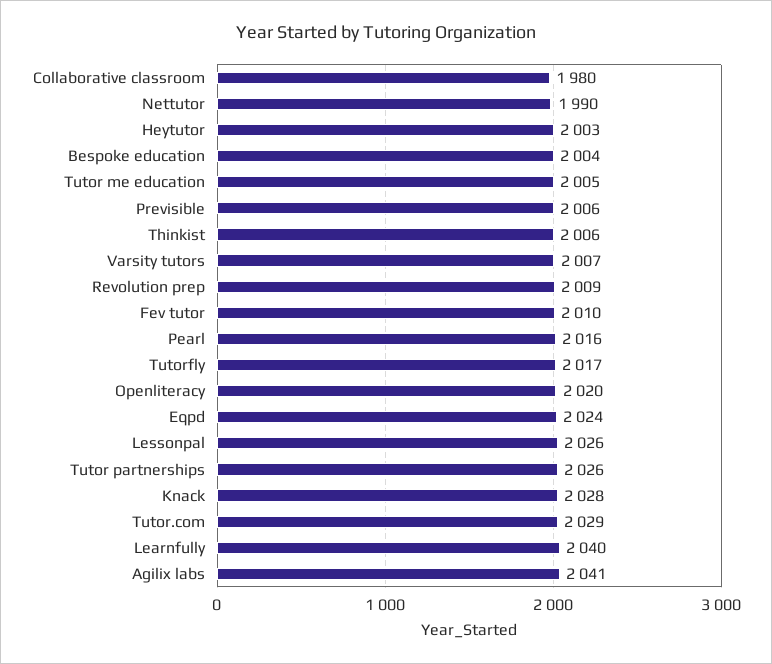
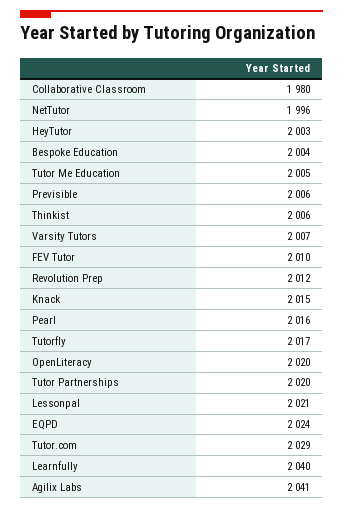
Nettutor: 1990 -> 1996
Revolution prep: 2009 -> 2012
Lessonpal: 2026 -> 2021
Tutor partnerships: 2026 -> 2020
Knack: 2028 -> 2015

